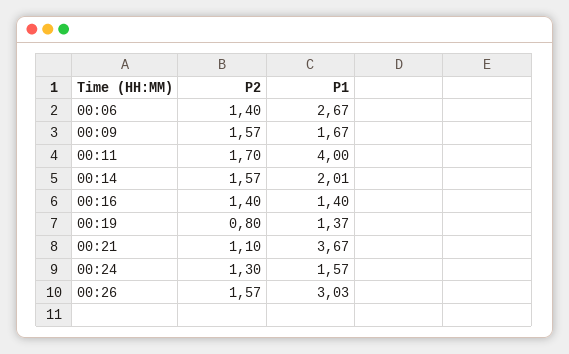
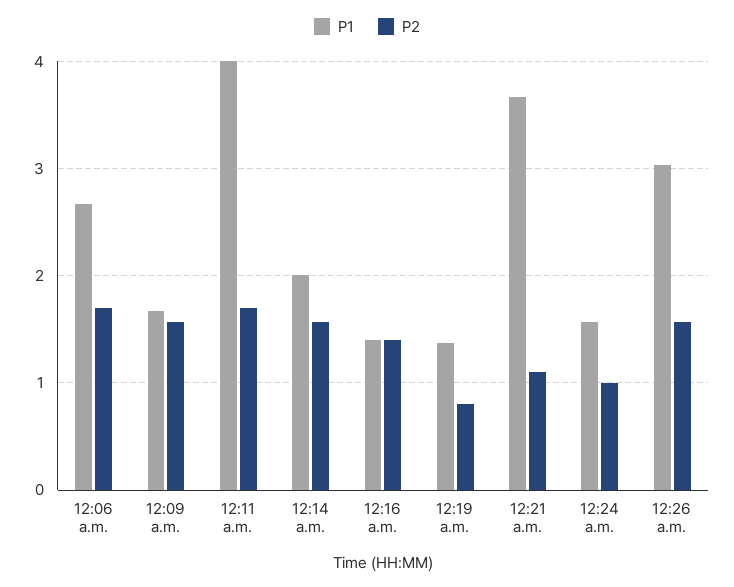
P2, 00:06: 1.4 -> 1.7
P2, 00:24: 1.3 -> 1

